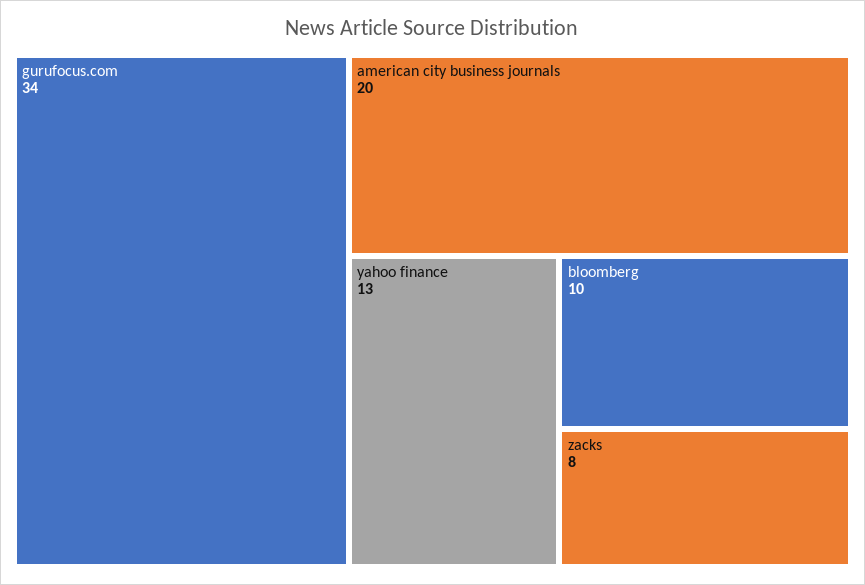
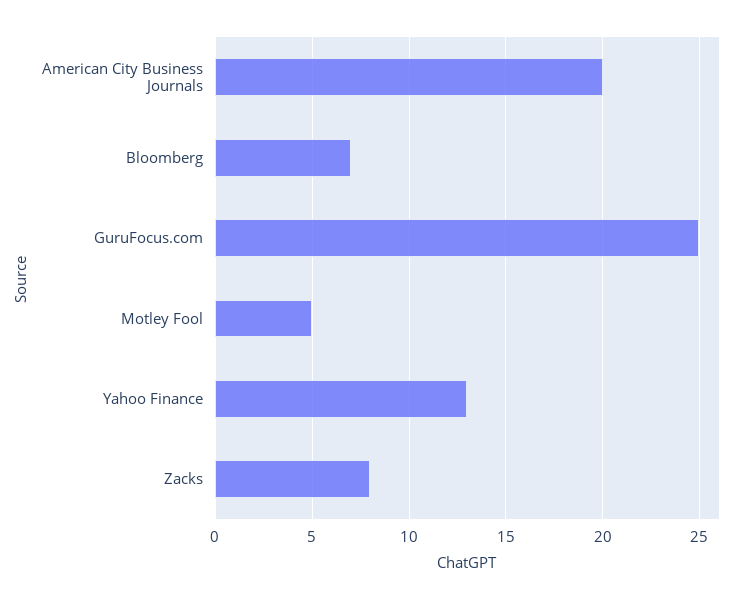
gurufocus.com: 34 -> 25
bloomberg: 10 -> 7
Motley Fool: none -> 5

